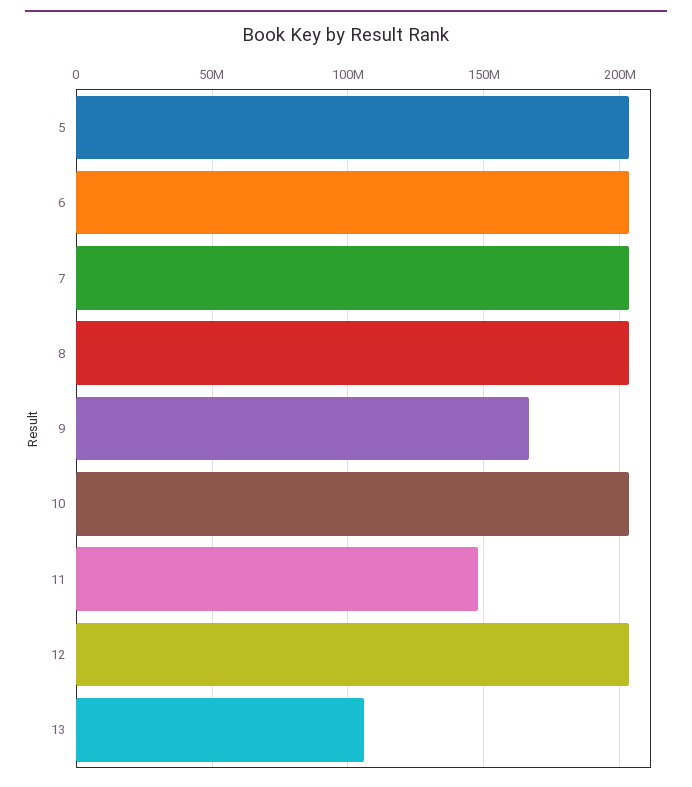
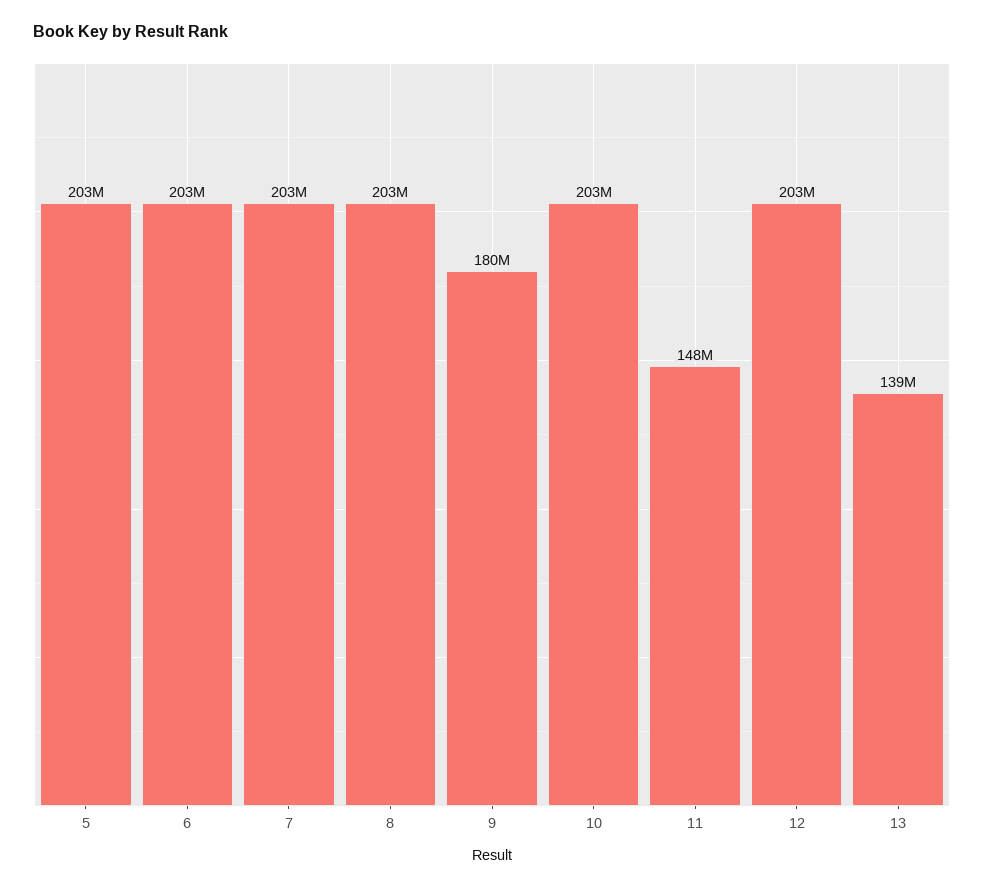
9: 165000000 -> 180000000
13: 105000000 -> 139000000

